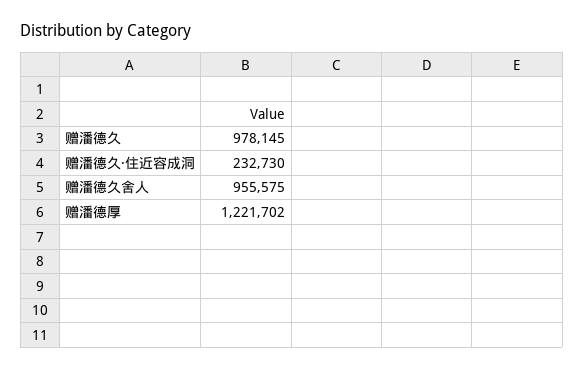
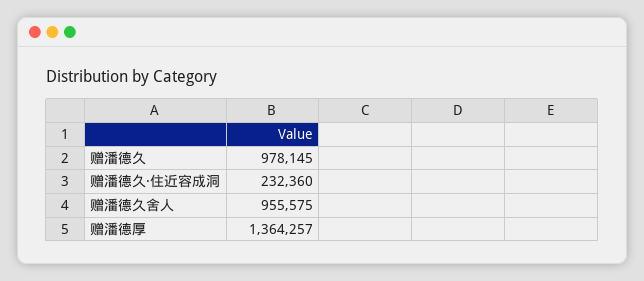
赠潘德久·住近容成洞: 232730 -> 232360
赠潘德厚: 1221702 -> 1364257

